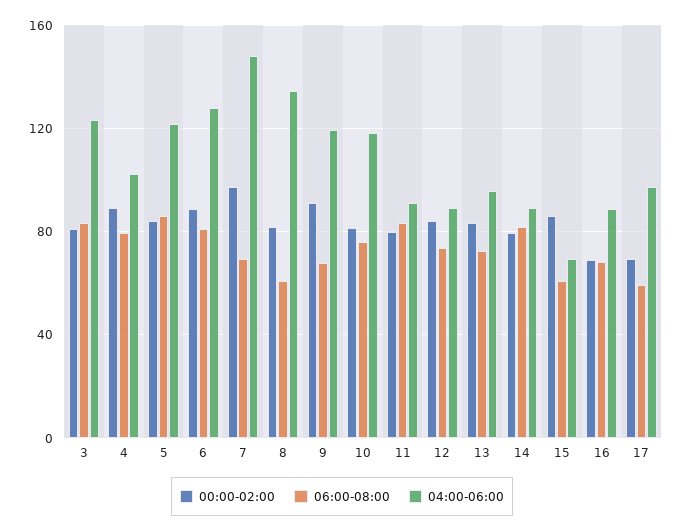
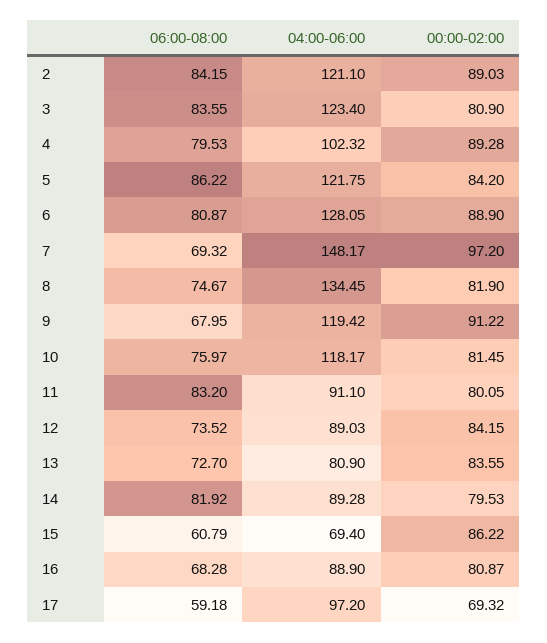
06:00-08:00, 8: 60 -> 74.67
04:00-06:00, 13: 95 -> 80.9
00:00-02:00, 16: 70 -> 80.87
06:00-08:00, 2: none -> 84.15
04:00-06:00, 2: none -> 121.1
00:00-02:00, 2: none -> 89.03

